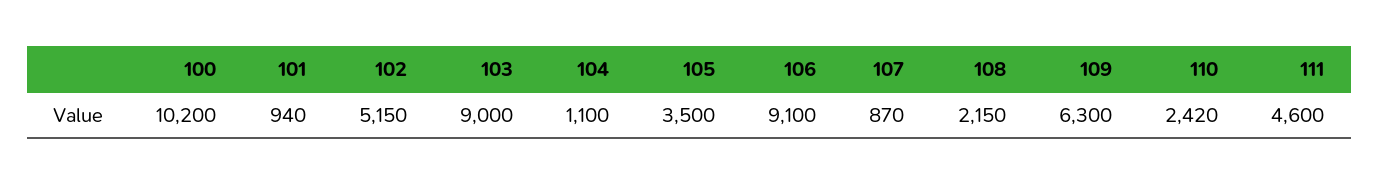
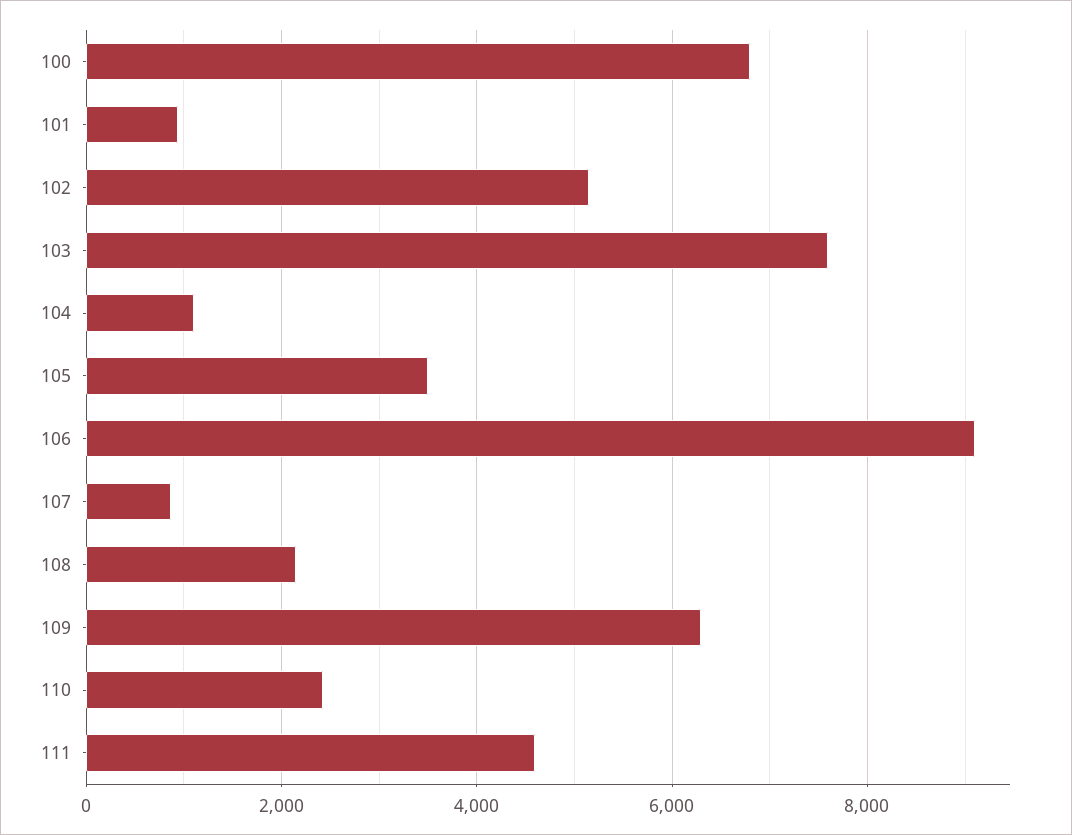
100: 10200 -> 6800
103: 9000 -> 7600

